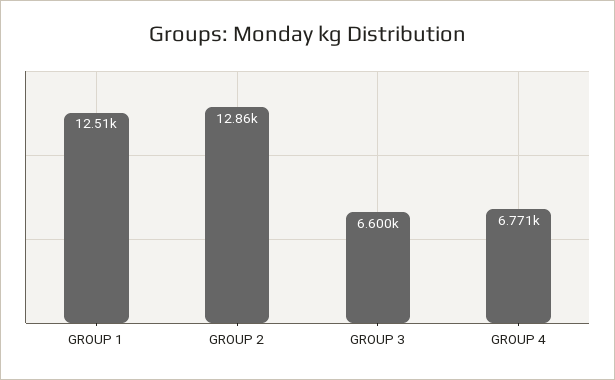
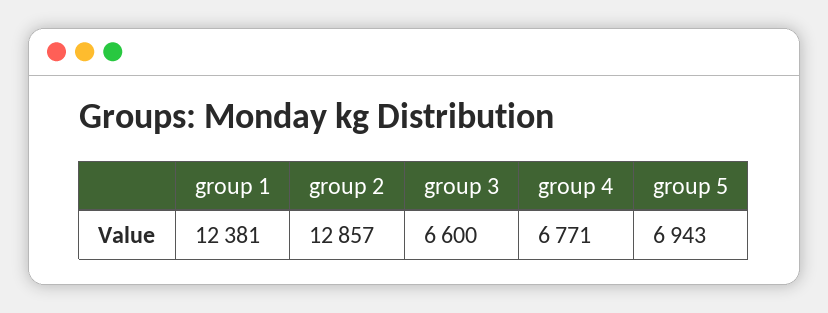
GROUP 1: 12510 -> 12381
group 5: none -> 6943

